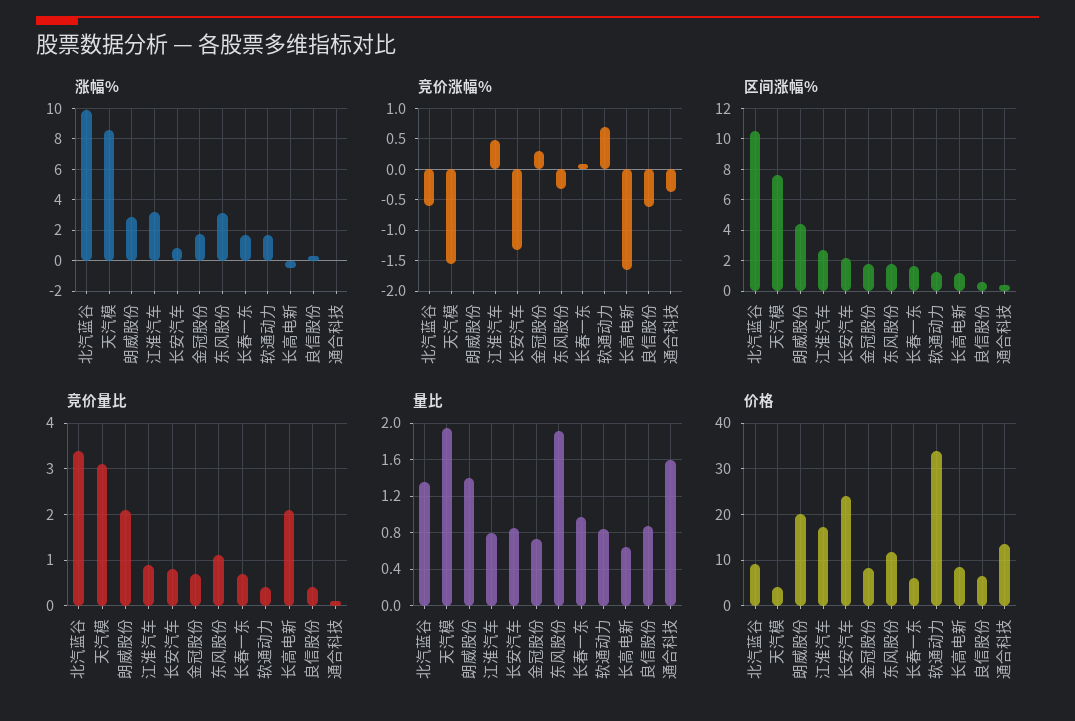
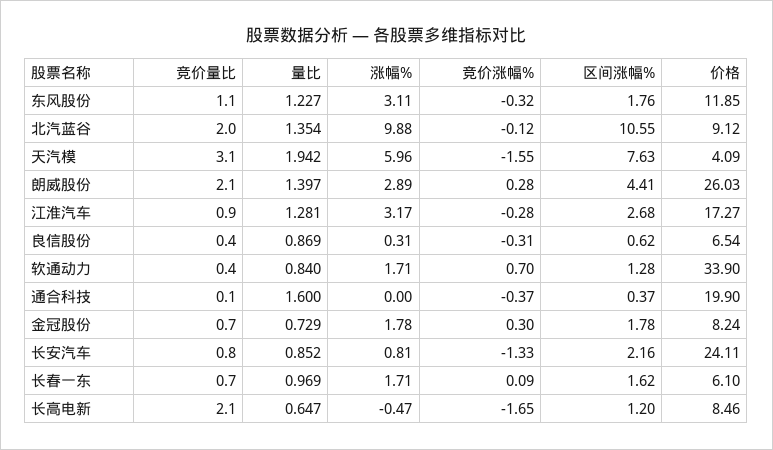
涨幅%, 天汽模: 8.5 -> 5.96
竞价涨幅%, 北汽蓝谷: -0.6 -> -0.12
竞价涨幅%, 朗威股份: 0 -> 0.28
竞价涨幅%, 江淮汽车: 0.5 -> -0.28
竞价涨幅%, 良信股份: -0.6 -> -0.31
竞价量比, 北汽蓝谷: 3.5 -> 2
量比, 江淮汽车: 0.8 -> 1.281
量比, 东风股份: 1.9 -> 1.227
价格, 朗威股份: 20 -> 26.03
价格, 通合科技: 14 -> 19.9

